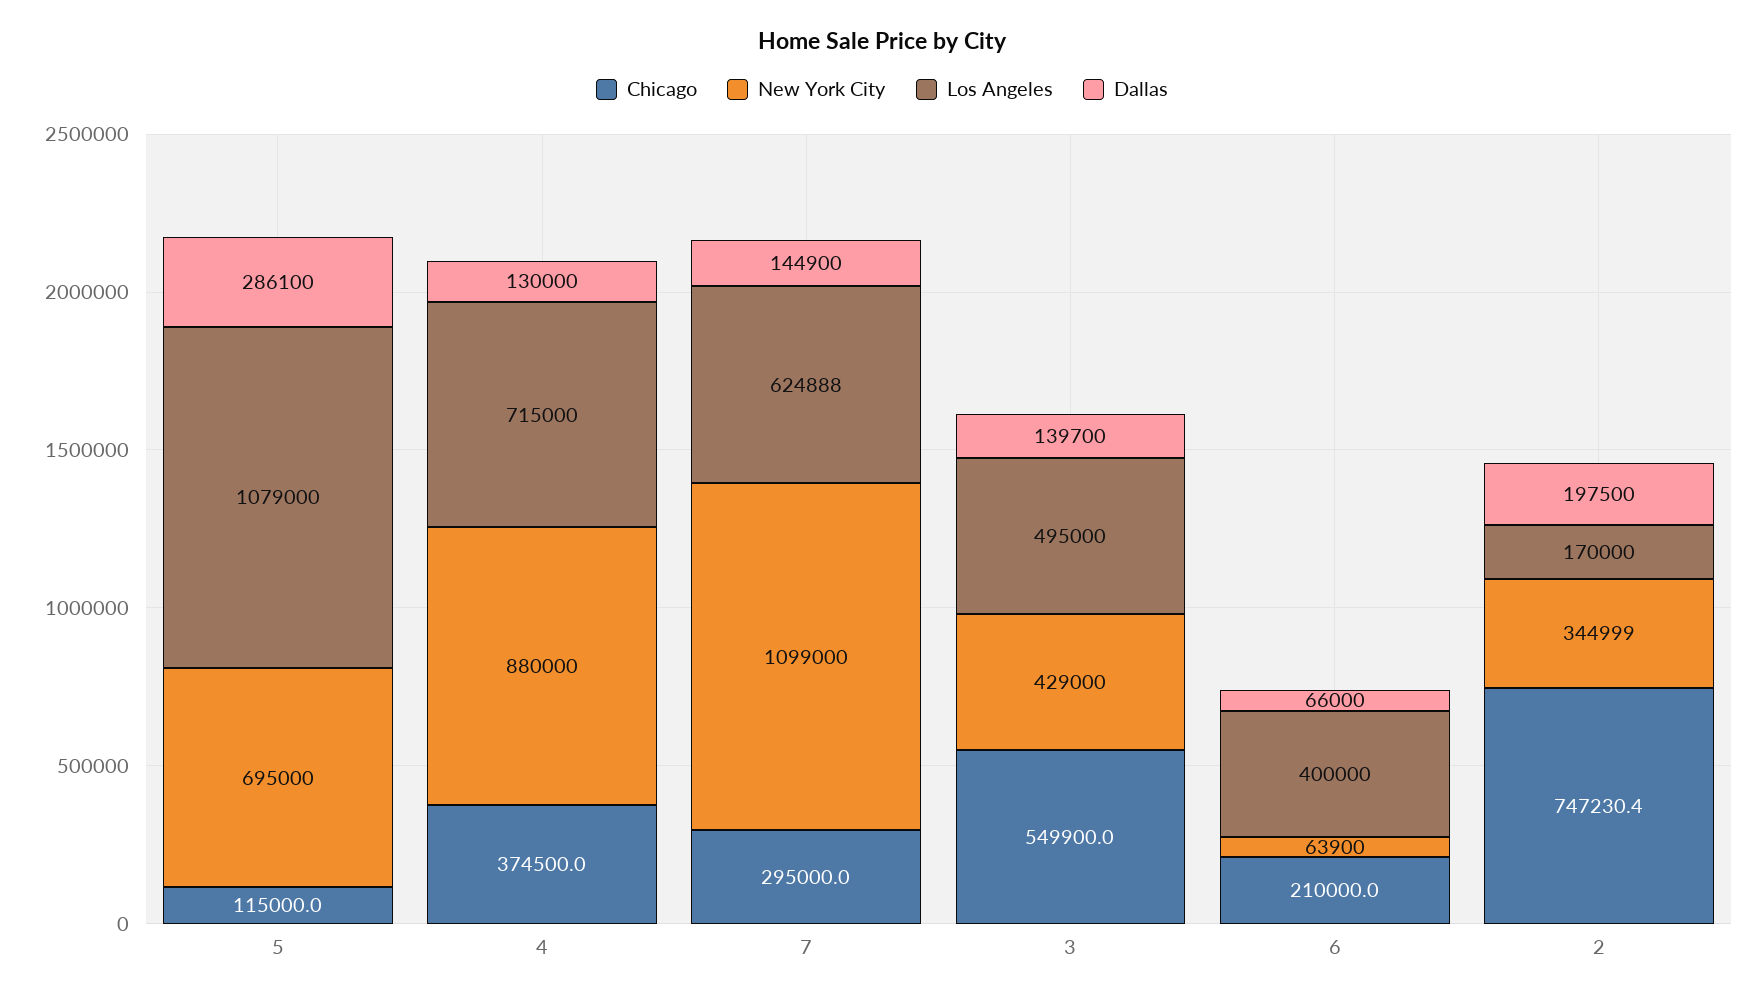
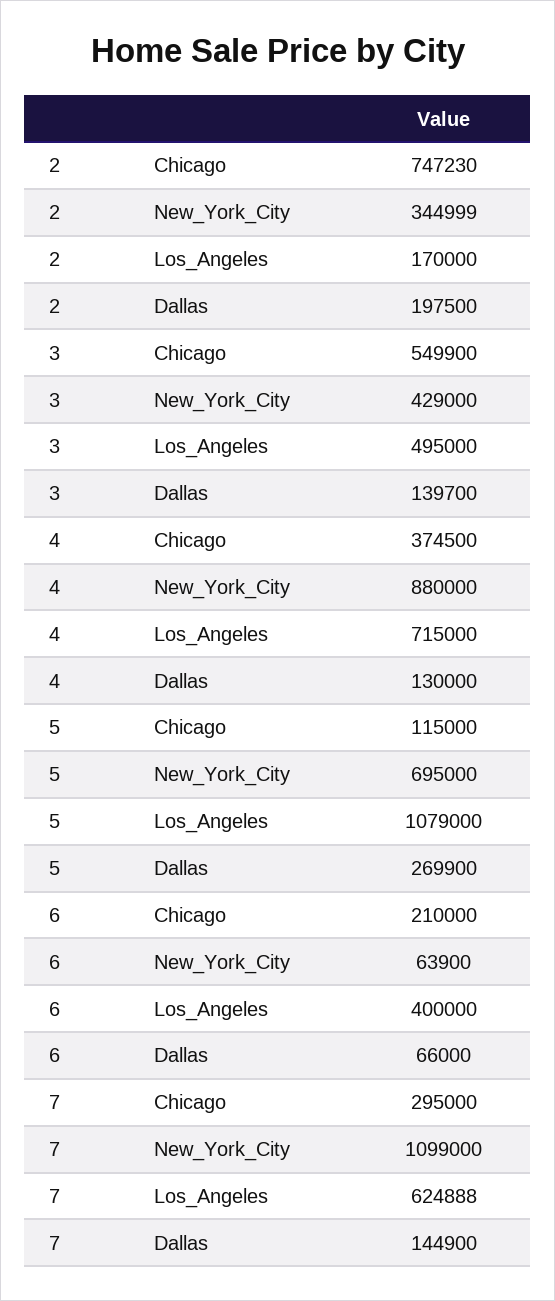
Dallas, 5: 286100 -> 269900

